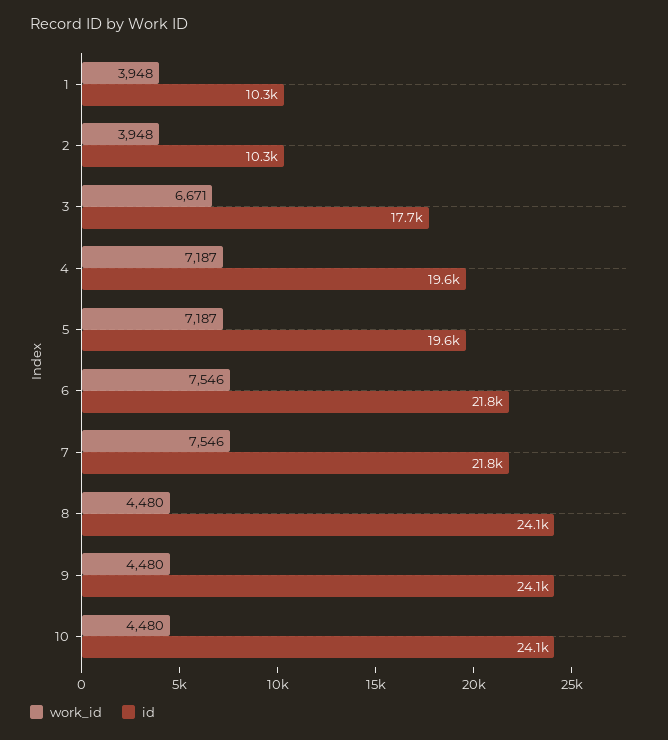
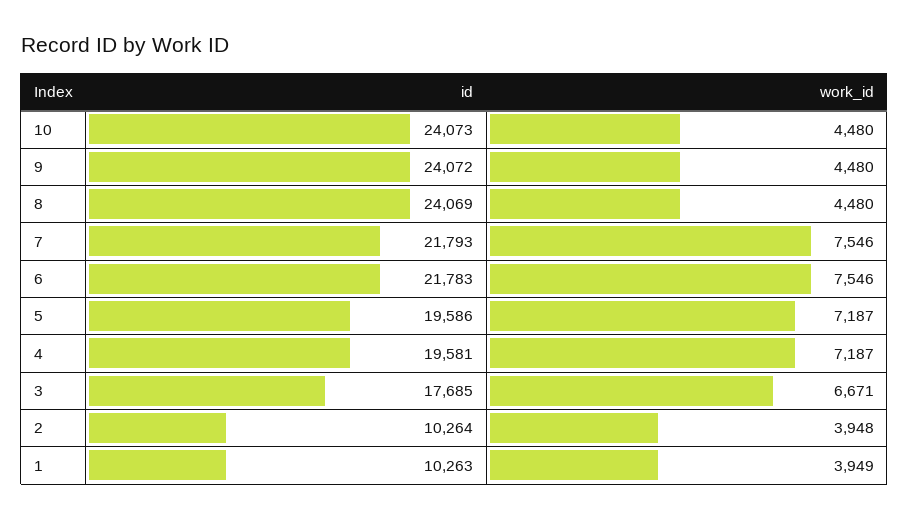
work_id, 1: 3948 -> 3949

